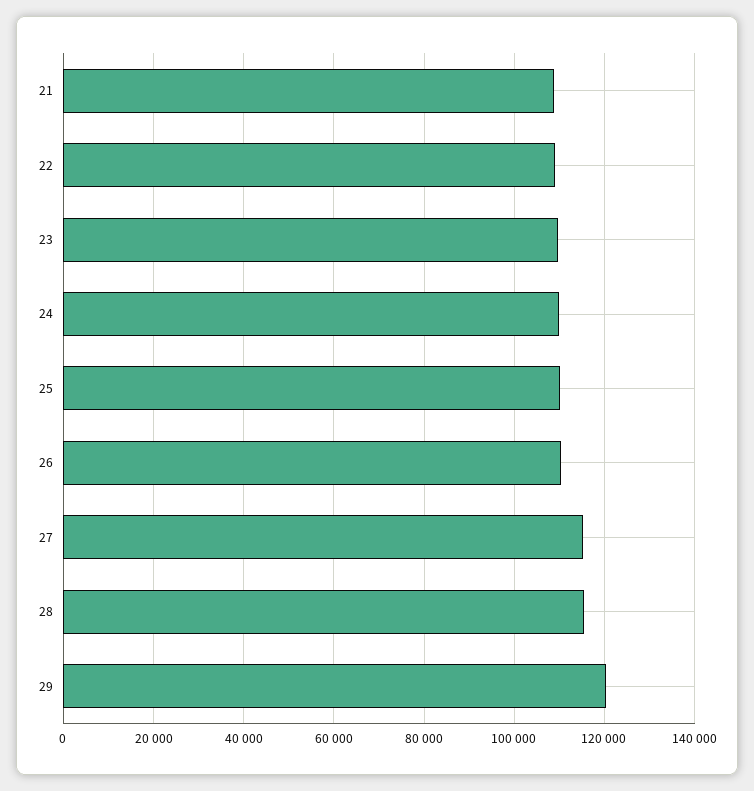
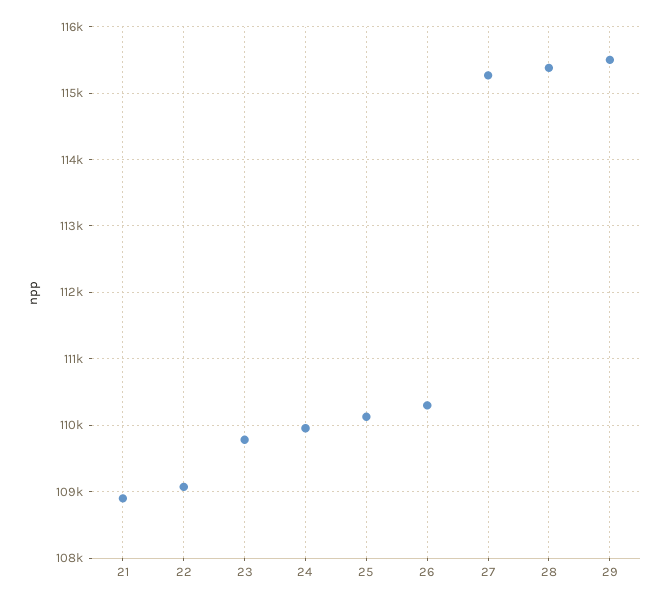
29: 120000 -> 115500

